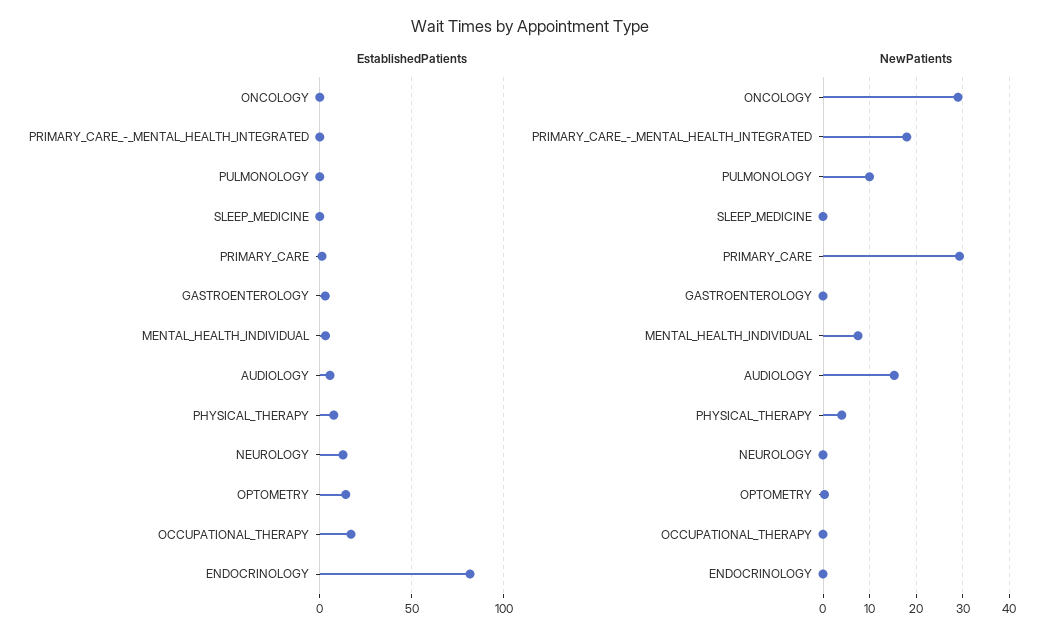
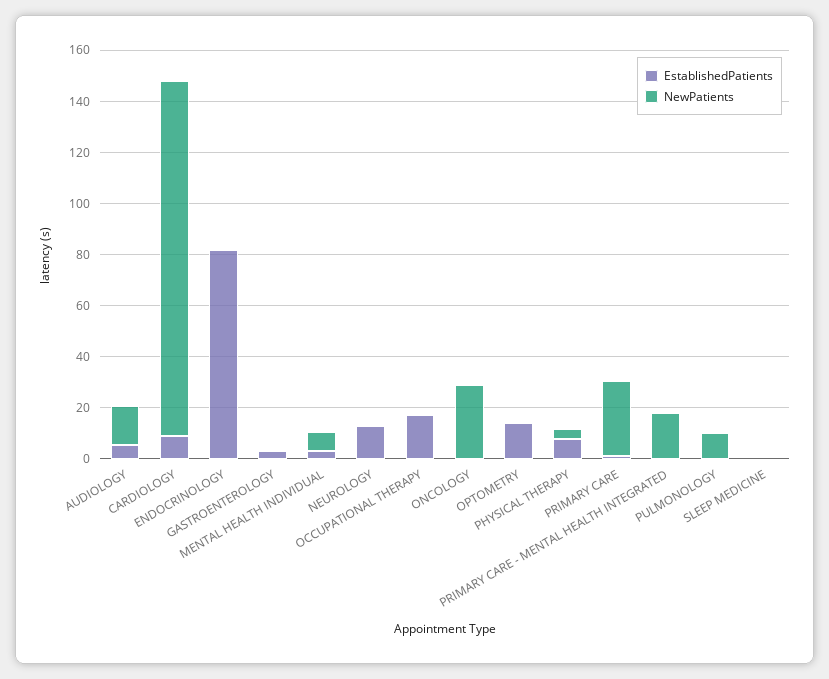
EstablishedPatients, CARDIOLOGY: none -> 10
NewPatients, CARDIOLOGY: none -> 140

